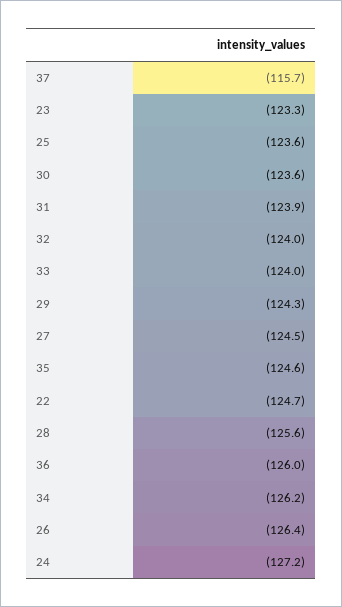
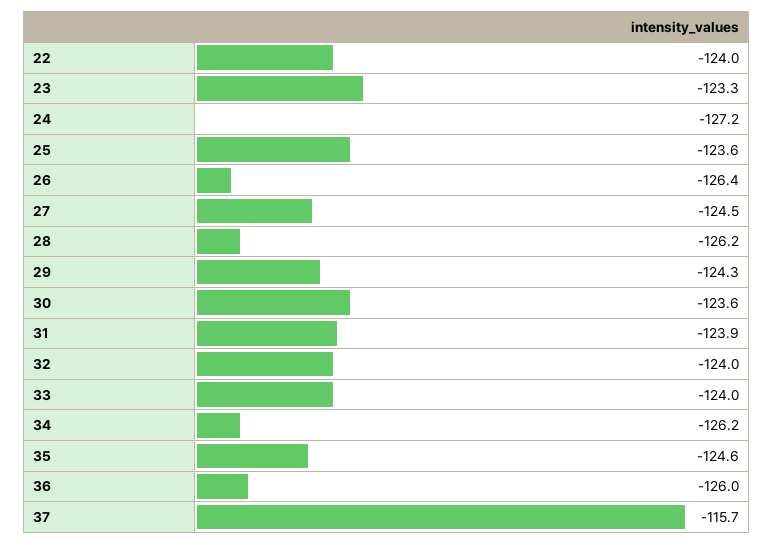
22: -124.7 -> -124
28: -125.6 -> -126.2

